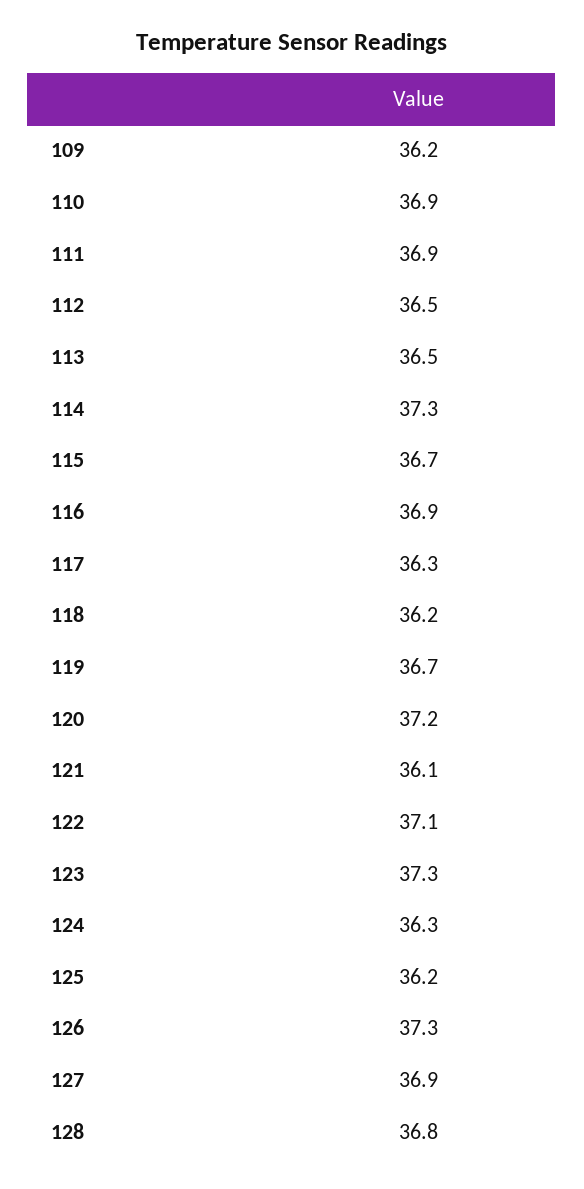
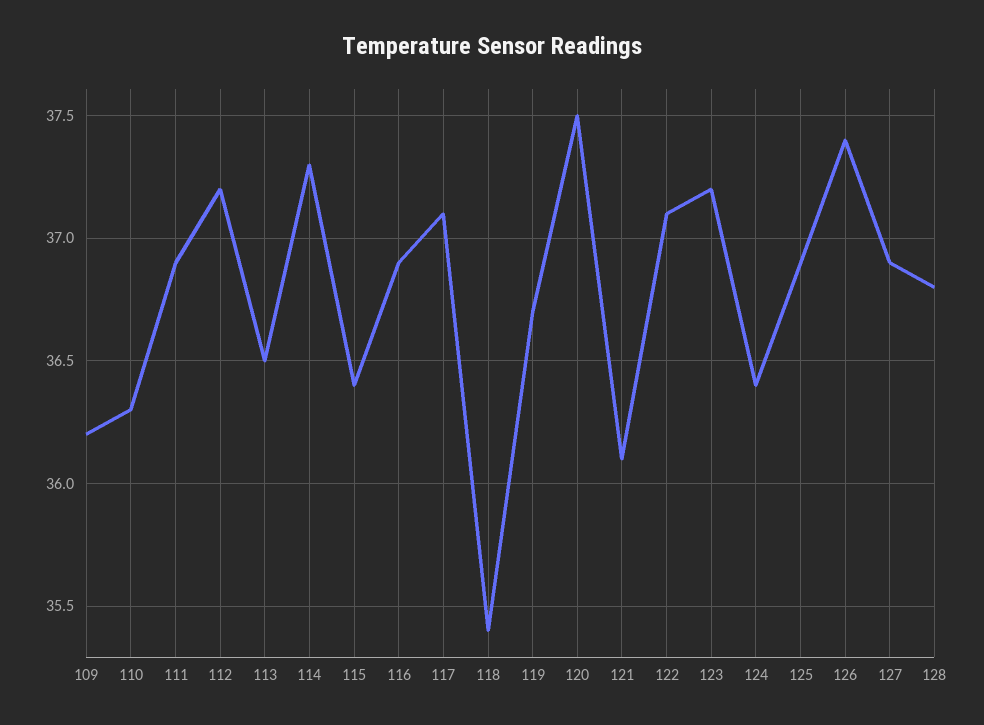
110: 36.9 -> 36.3
112: 36.5 -> 37.2
115: 36.7 -> 36.4
117: 36.3 -> 37.1
118: 36.2 -> 35.4
120: 37.2 -> 37.5
123: 37.3 -> 37.2
124: 36.3 -> 36.4
125: 36.2 -> 36.9
126: 37.3 -> 37.4

